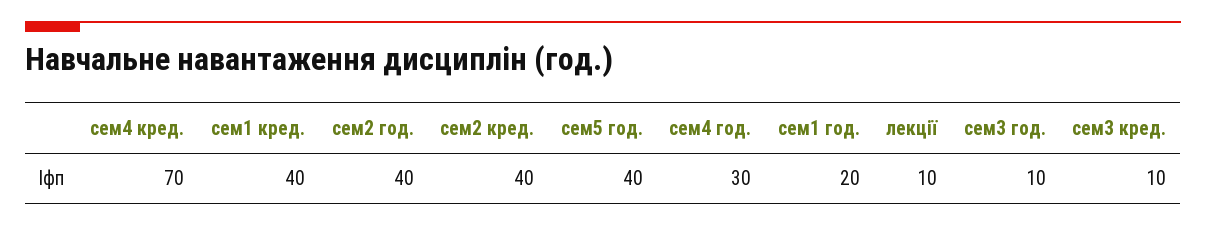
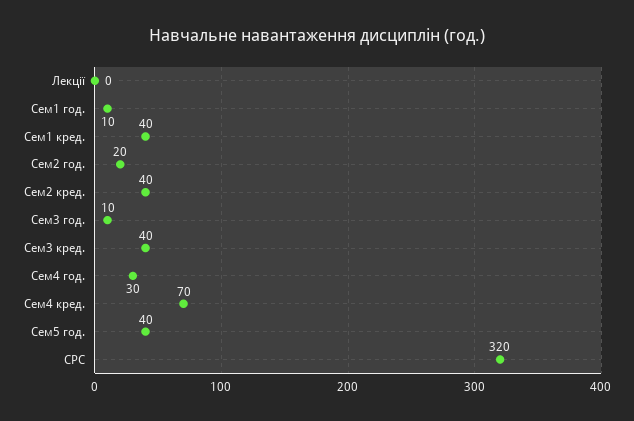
сем2 год.: 40 -> 20
сем1 год.: 20 -> 10
лекції: 10 -> 0
сем3 кред.: 10 -> 40
СРС: none -> 320

